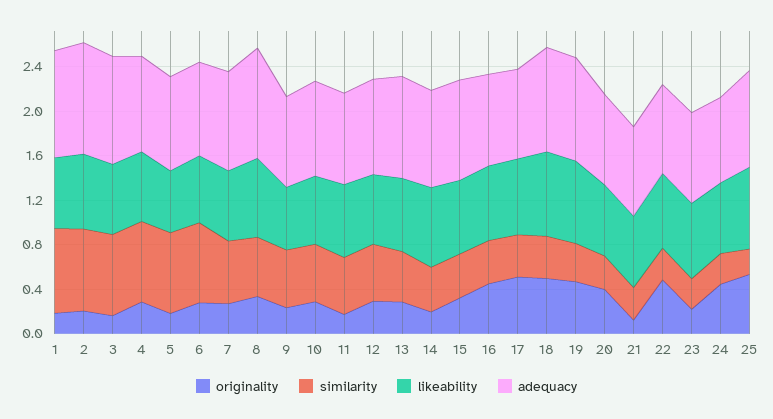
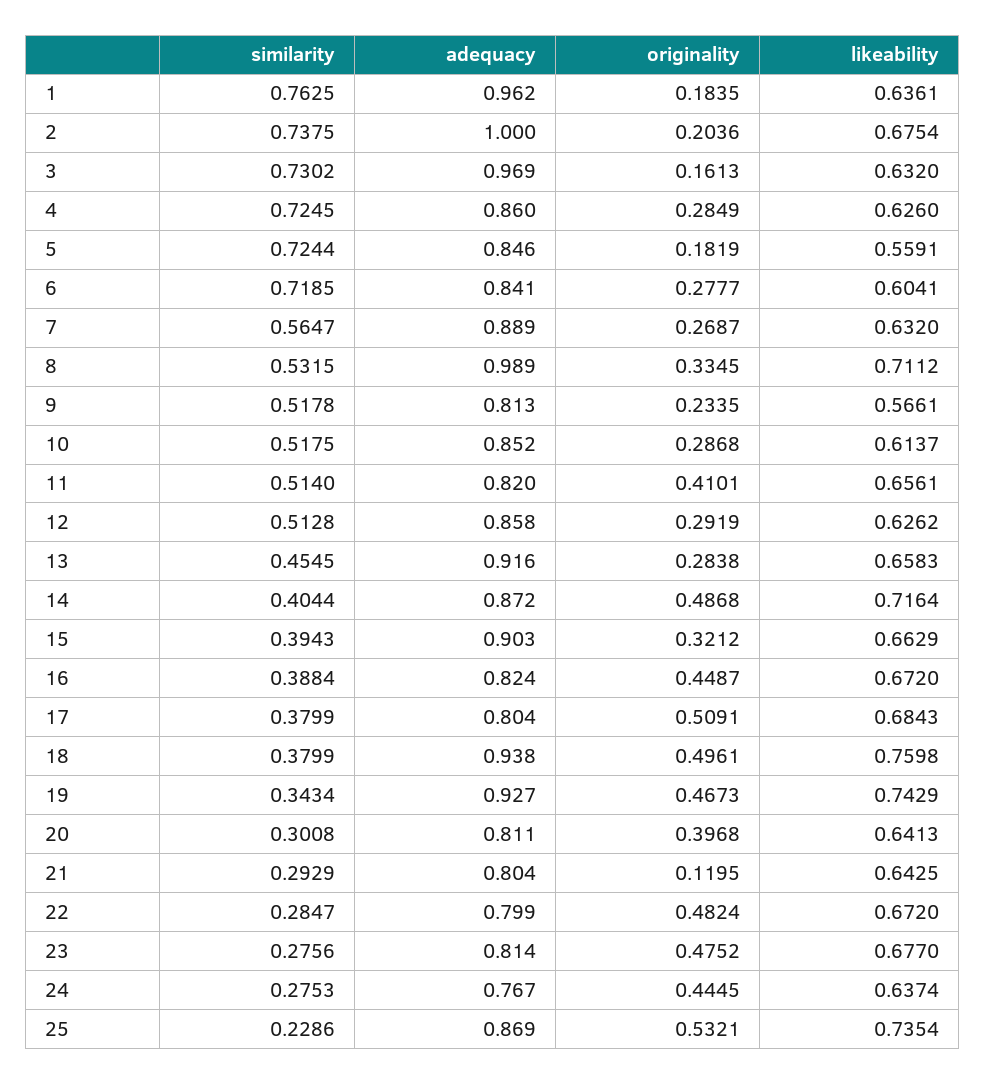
originality, 11: 0.2 -> 0.4101
originality, 14: 0.2 -> 0.4868
originality, 23: 0.2 -> 0.4752

